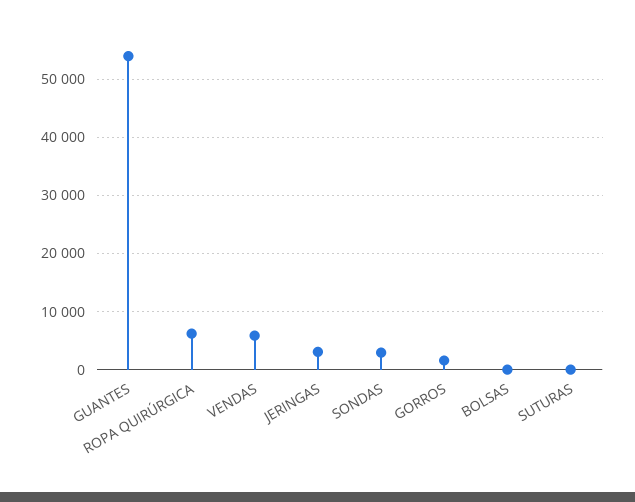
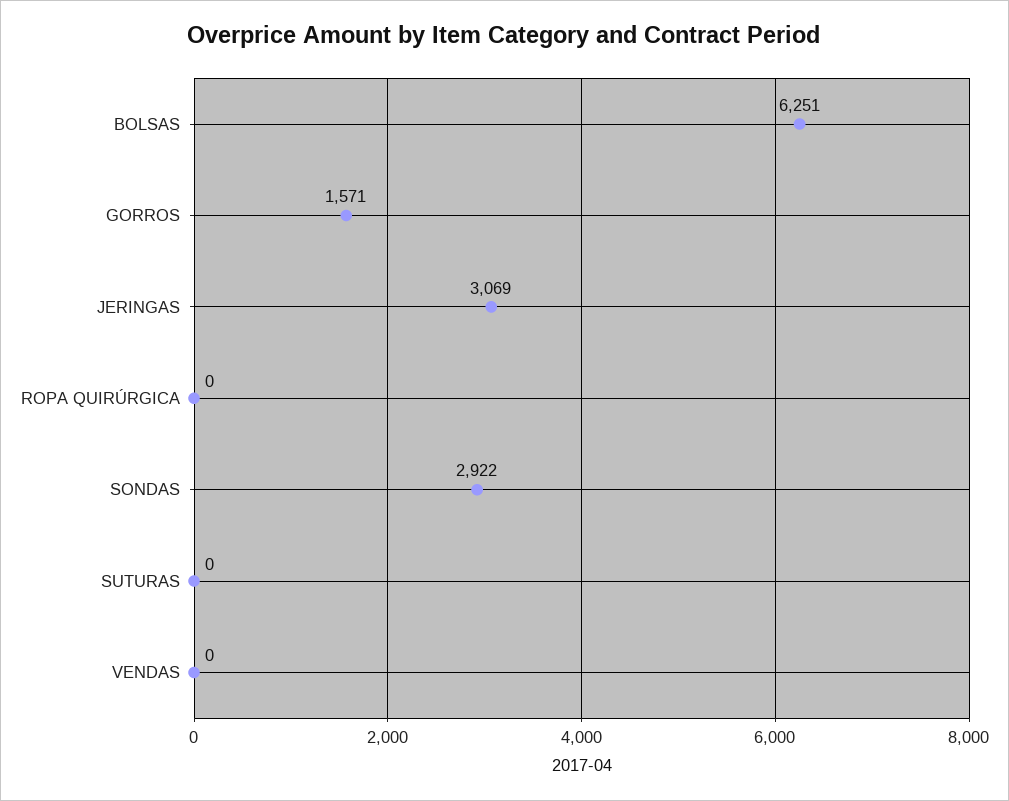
GUANTES: 54000 -> none
ROPA QUIRÚRGICA: 6000 -> 0
VENDAS: 6000 -> 0
BOLSAS: 0 -> 6251

